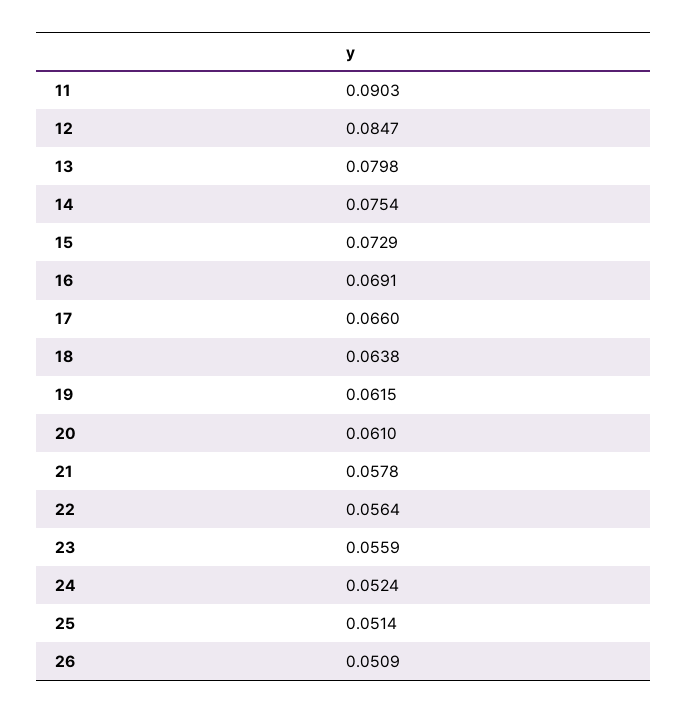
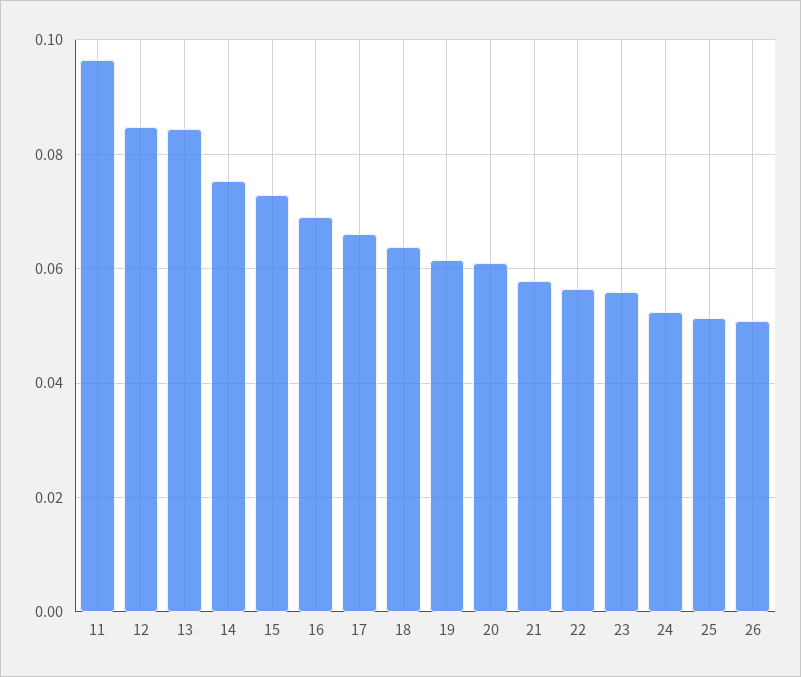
11: 0.0903 -> 0.096
13: 0.0798 -> 0.084

